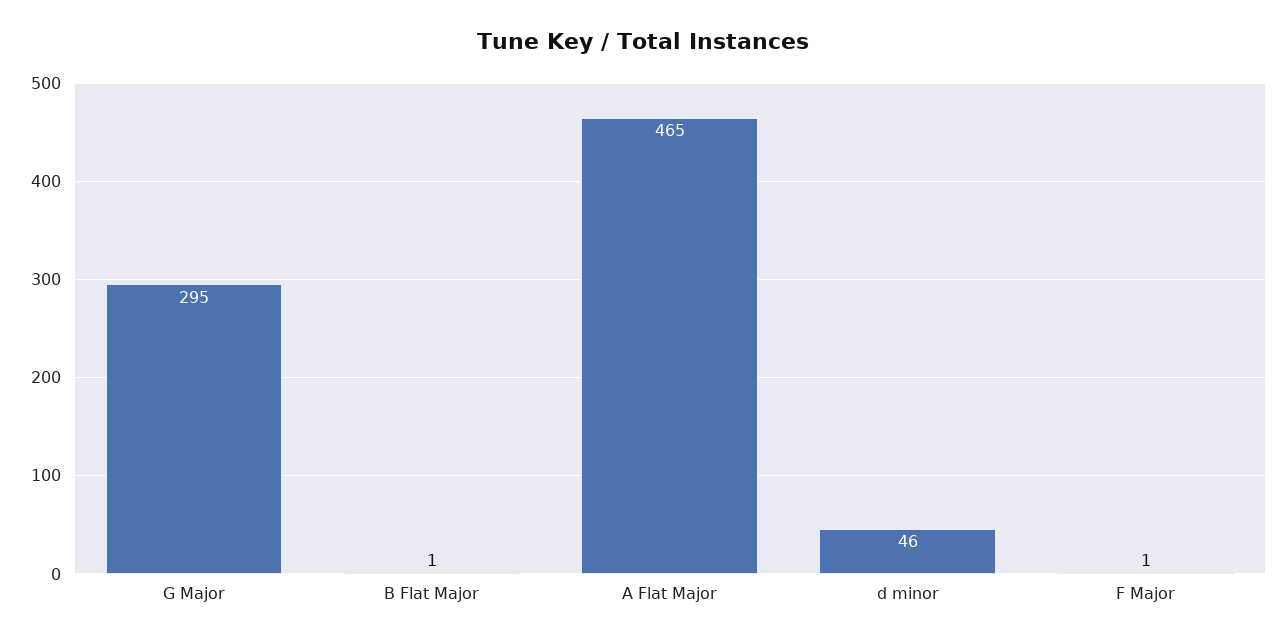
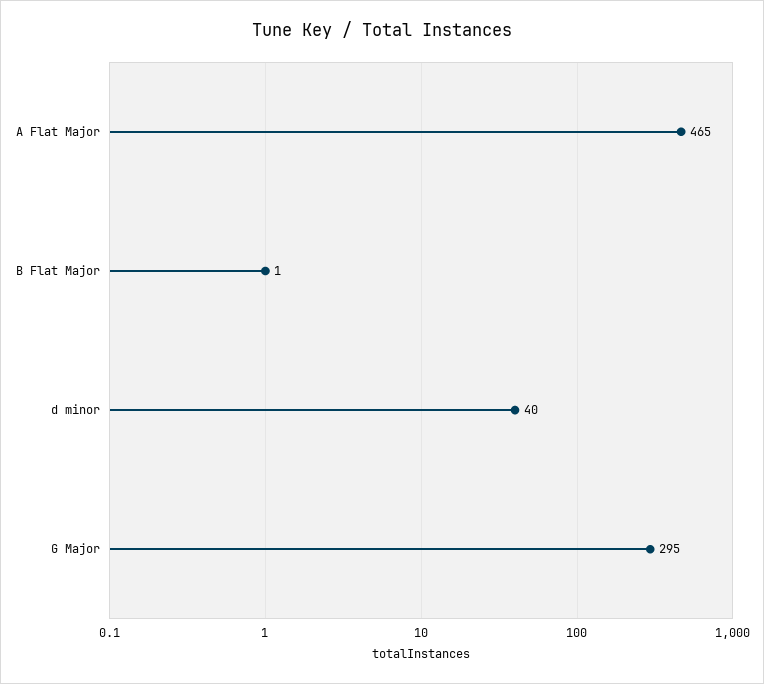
d minor: 46 -> 40
F Major: 1 -> none

